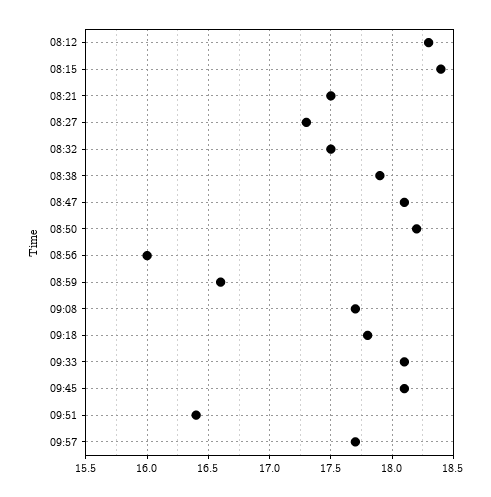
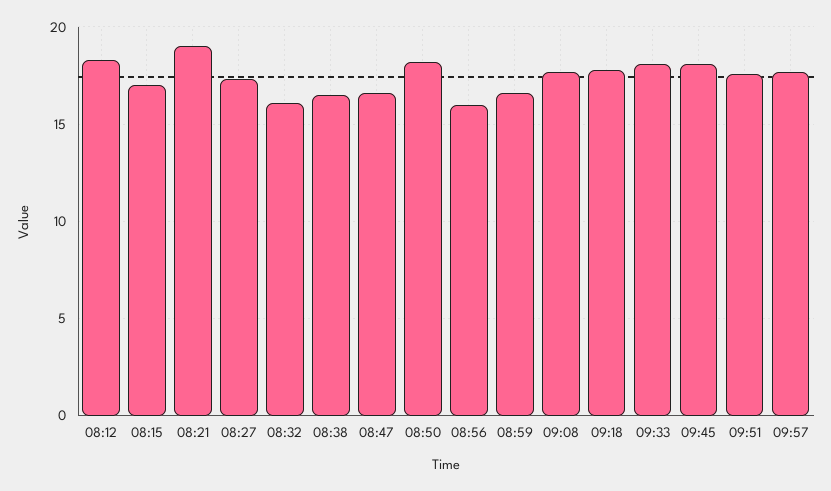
08:15: 18.4 -> 17
08:21: 17.5 -> 19
08:32: 17.5 -> 16
08:38: 17.9 -> 16.5
08:47: 18.1 -> 16.5
09:51: 16.4 -> 17.5

